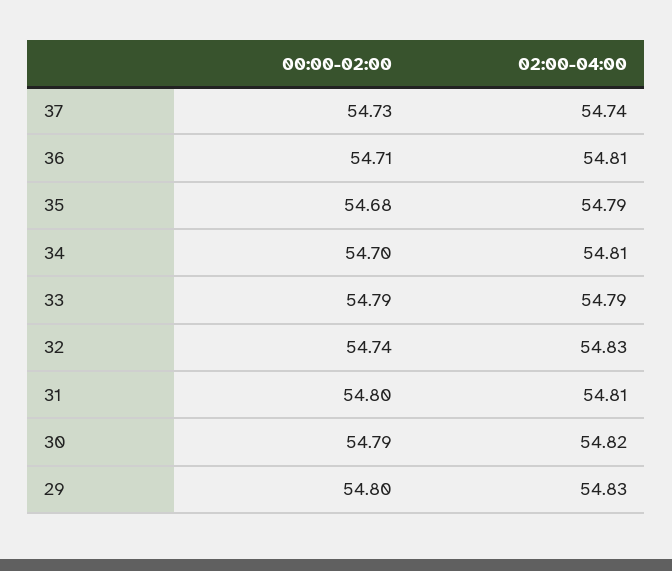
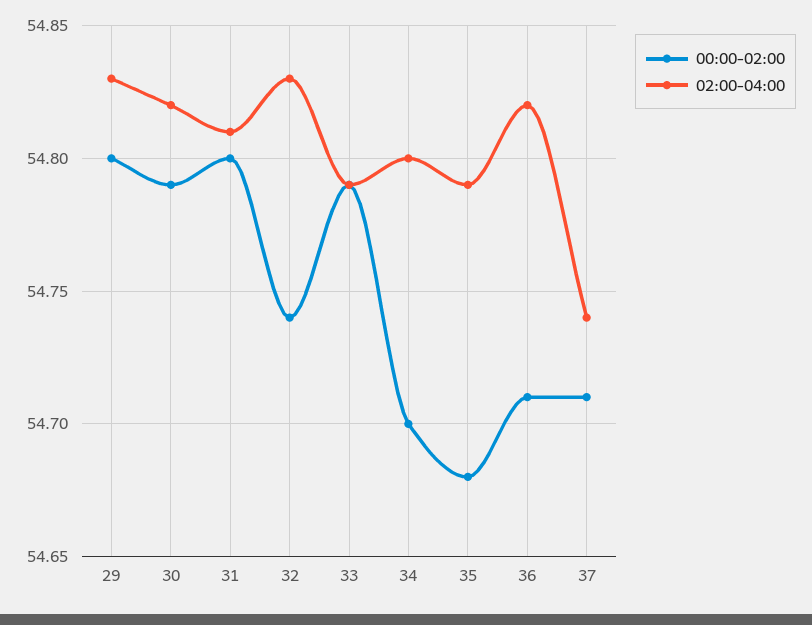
00:00-02:00, 37: 54.73 -> 54.71
02:00-04:00, 36: 54.81 -> 54.82
02:00-04:00, 34: 54.81 -> 54.8

